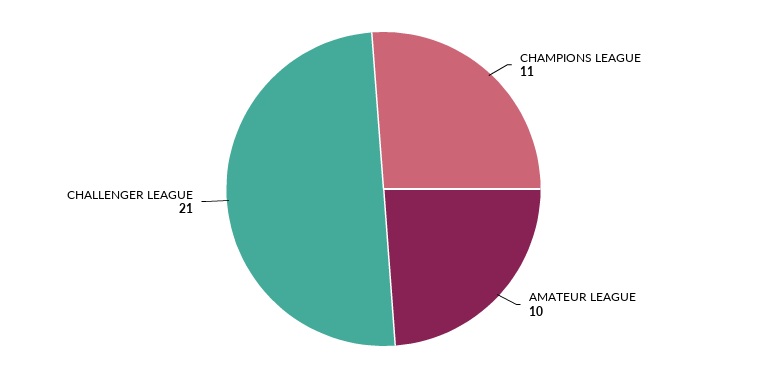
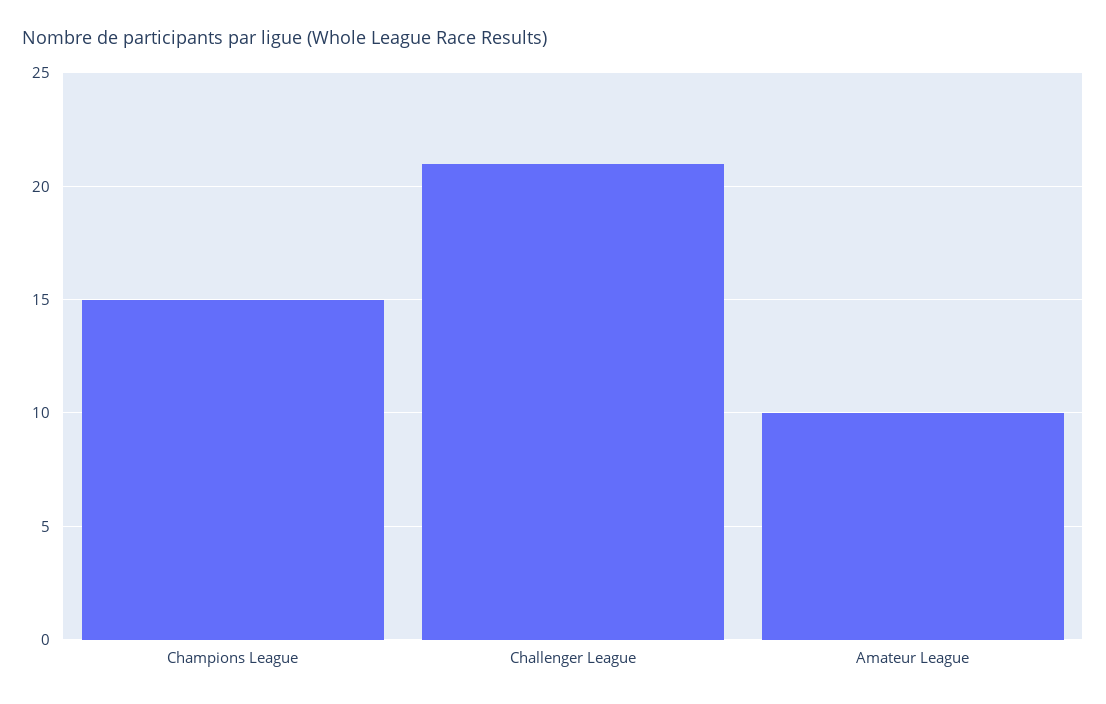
CHAMPIONS LEAGUE: 11 -> 15

